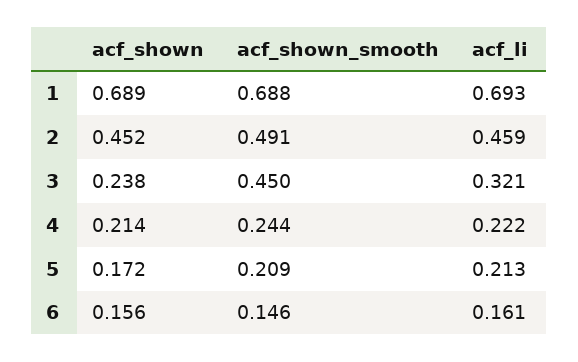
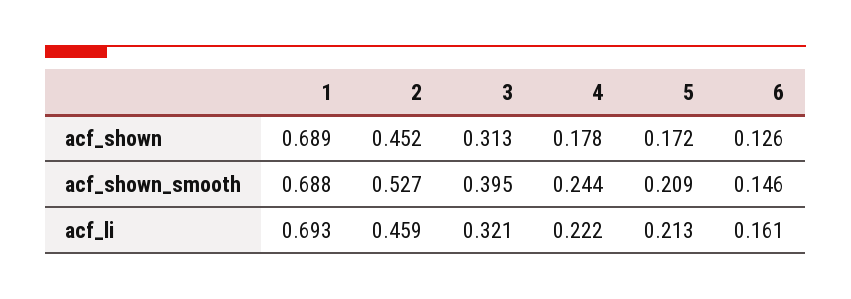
acf_shown_smooth, 2: 0.491 -> 0.527
acf_shown, 3: 0.238 -> 0.313
acf_shown_smooth, 3: 0.45 -> 0.395
acf_shown, 4: 0.214 -> 0.178
acf_shown, 6: 0.156 -> 0.126

